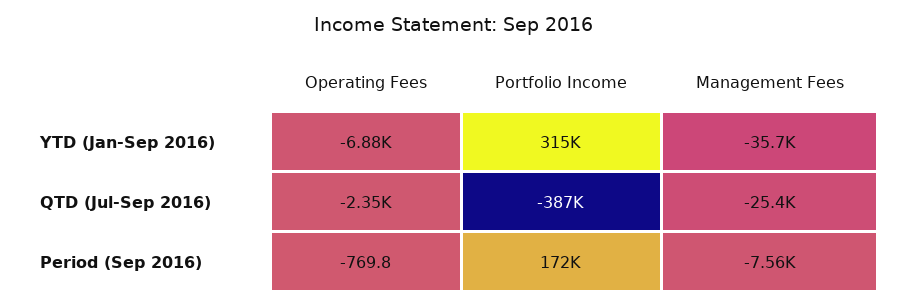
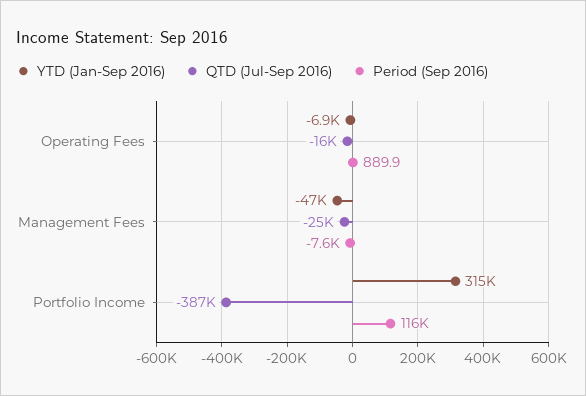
YTD (Jan-Sep 2016), Management Fees: -35700 -> -47000
QTD (Jul-Sep 2016), Operating Fees: -2350 -> -16000
Period (Sep 2016), Operating Fees: -769.8 -> 889.9
Period (Sep 2016), Portfolio Income: 172000 -> 116000

